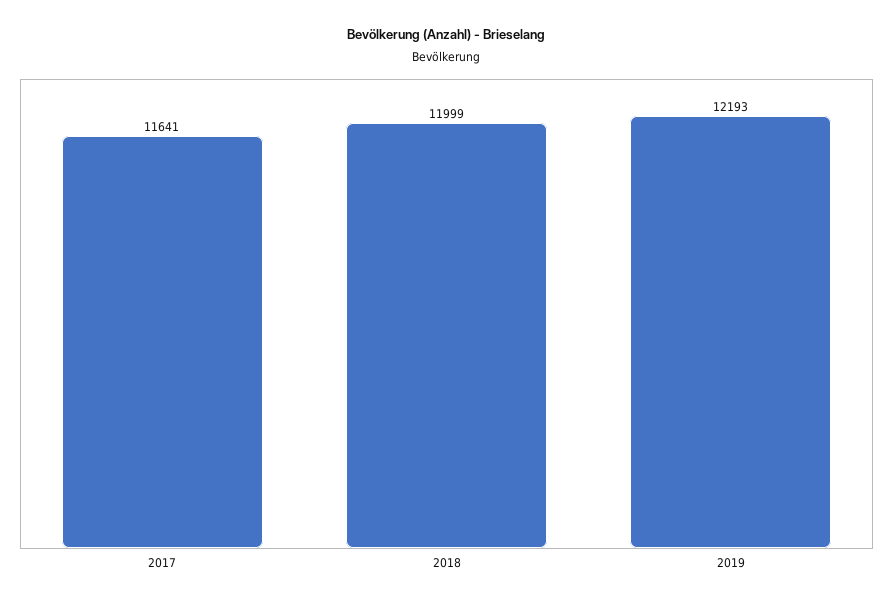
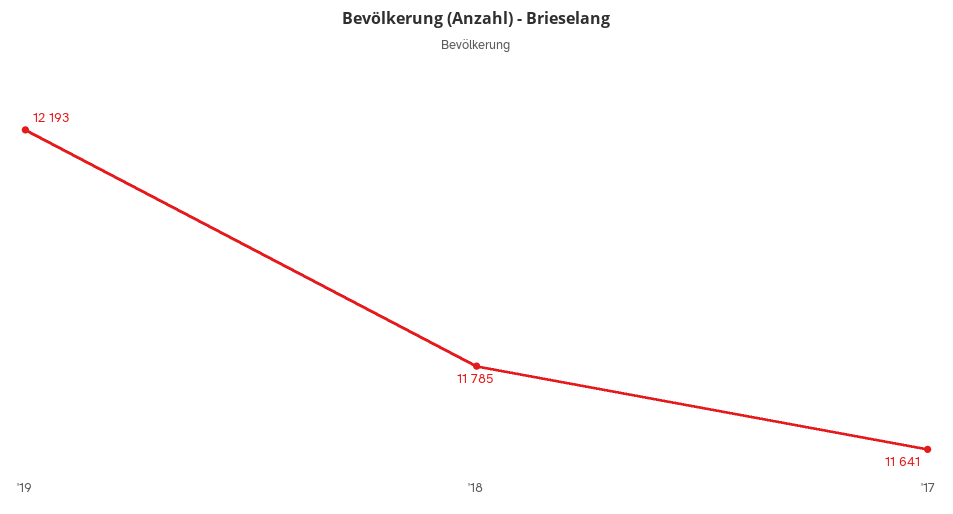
2018: 11999 -> 11785

